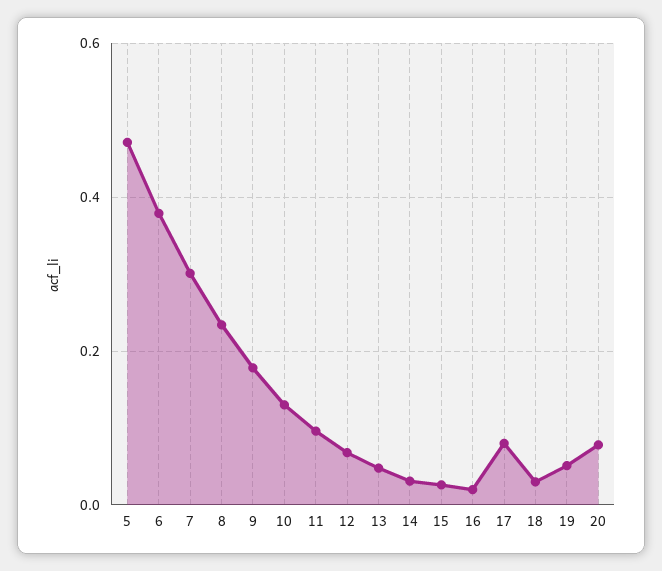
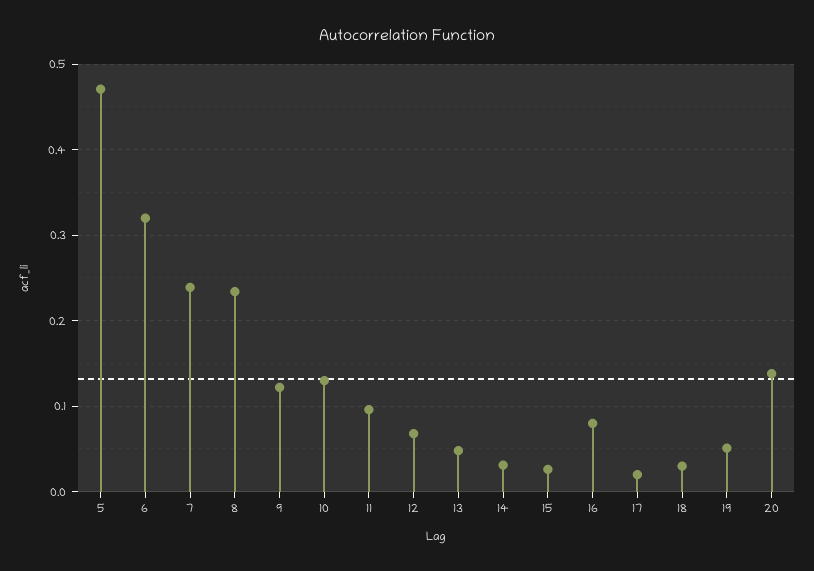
6: 0.38 -> 0.32
7: 0.3 -> 0.24
9: 0.18 -> 0.12
16: 0.02 -> 0.08
17: 0.08 -> 0.02
20: 0.08 -> 0.14

